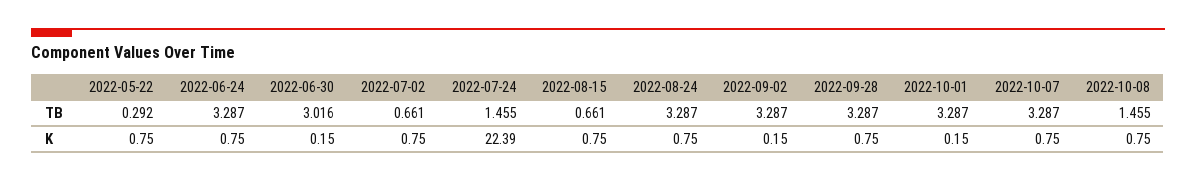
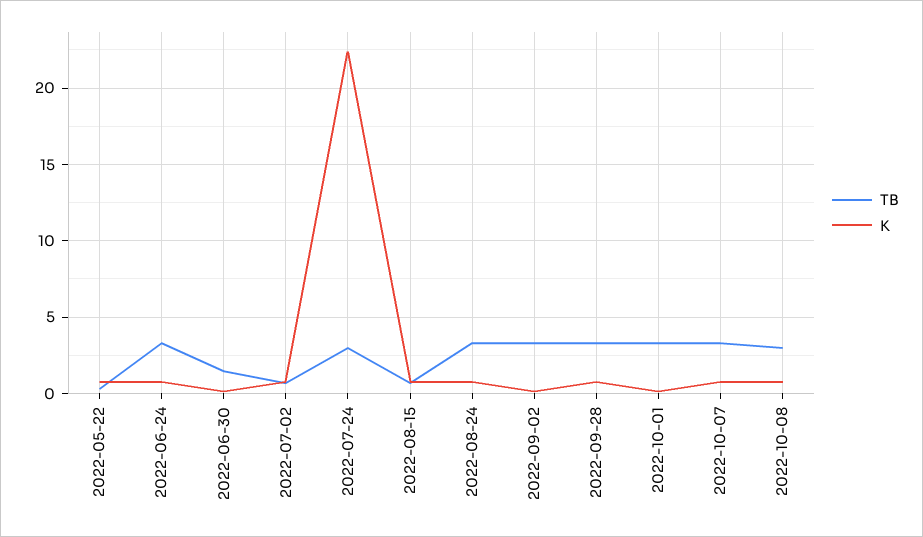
TB, 2022-06-30: 3.016 -> 1.5
TB, 2022-07-24: 1.455 -> 3
TB, 2022-10-08: 1.455 -> 3

